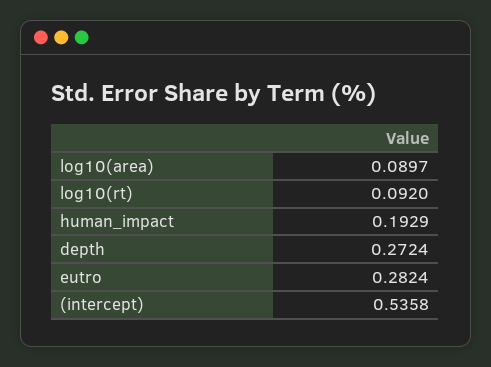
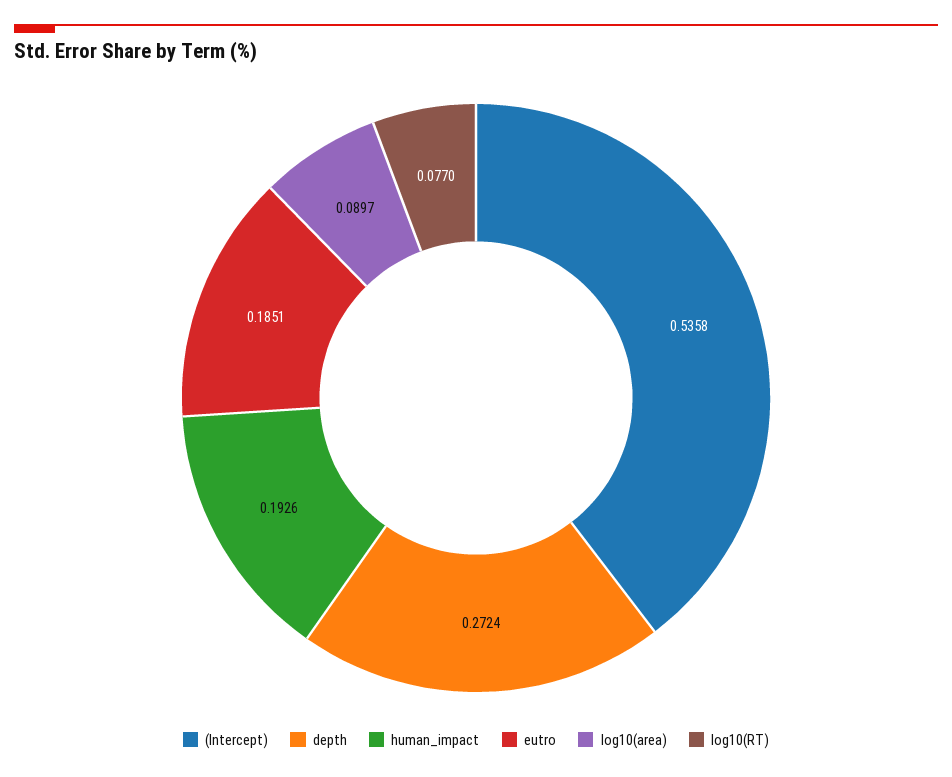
log10(rt): 0.092 -> 0.077
human_impact: 0.1929 -> 0.1926
eutro: 0.2824 -> 0.1851

